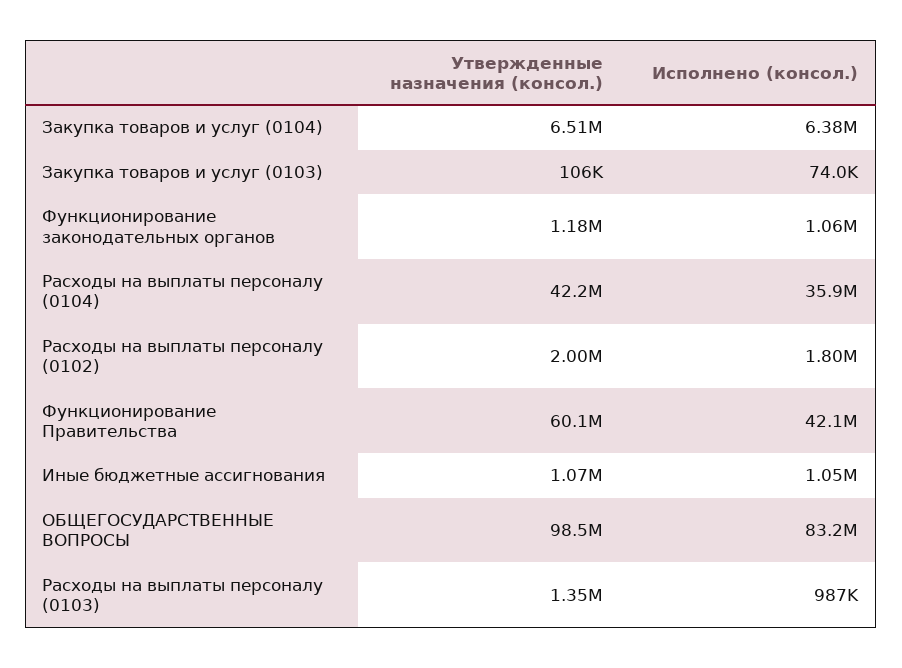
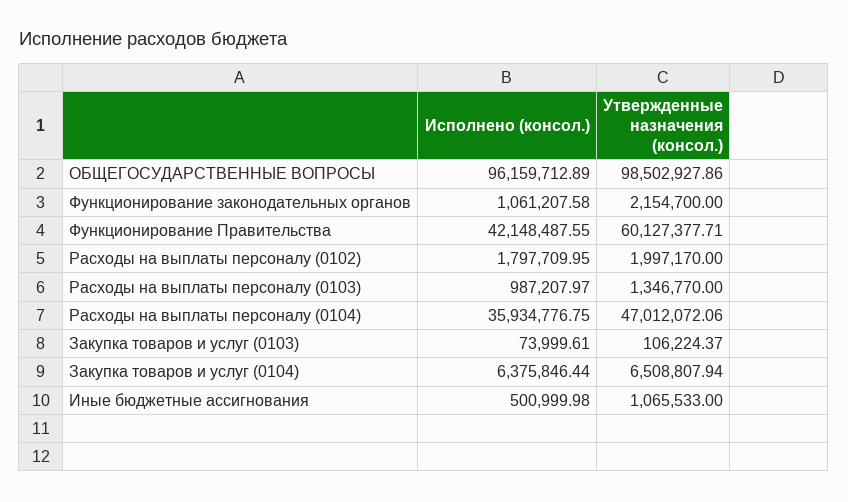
Утвержденные назначения (консол.), Функционирование законодательных органов: 1180000 -> 2154700
Утвержденные назначения (консол.), Расходы на выплаты персоналу (0104): 42200000 -> 47012072.06
Исполнено (консол.), Иные бюджетные ассигнования: 1050000 -> 500999.98
Исполнено (консол.), ОБЩЕГОСУДАРСТВЕННЫЕ ВОПРОСЫ: 83200000 -> 96159712.89

